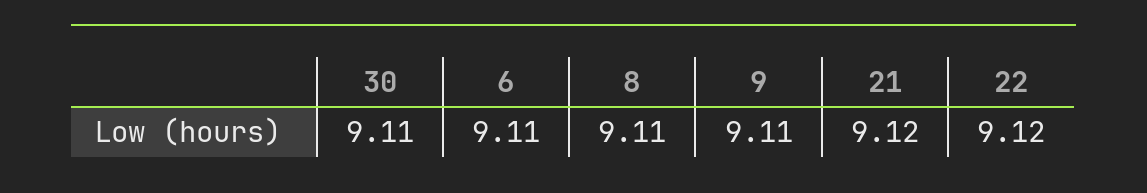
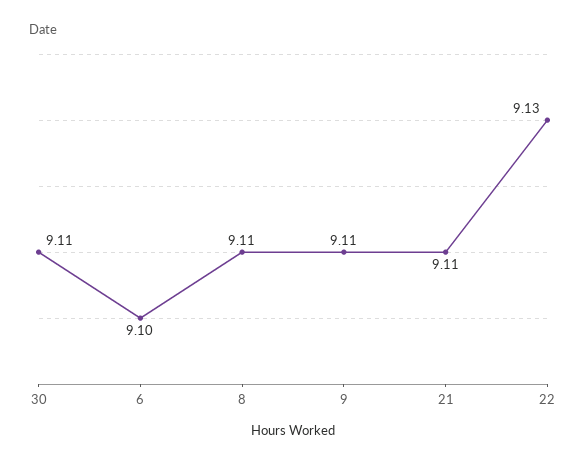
6: 9.11 -> 9.1
21: 9.12 -> 9.11
22: 9.12 -> 9.13

